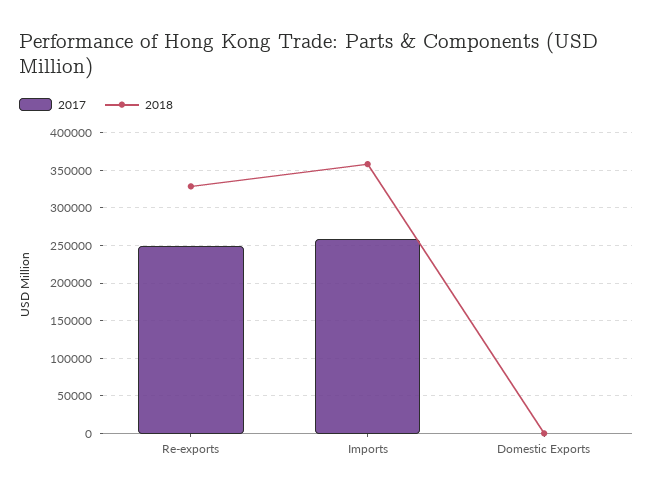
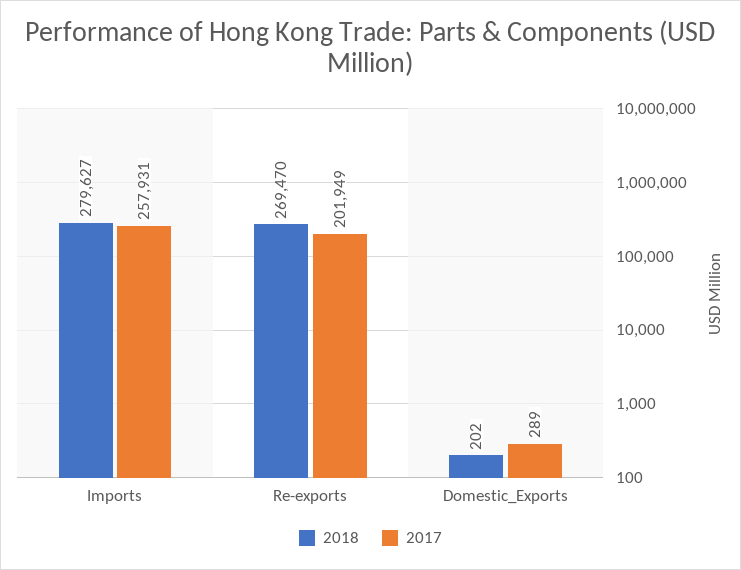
2017, Re-exports: 250000 -> 201949
2018, Re-exports: 330000 -> 269470
2018, Imports: 360000 -> 279627

